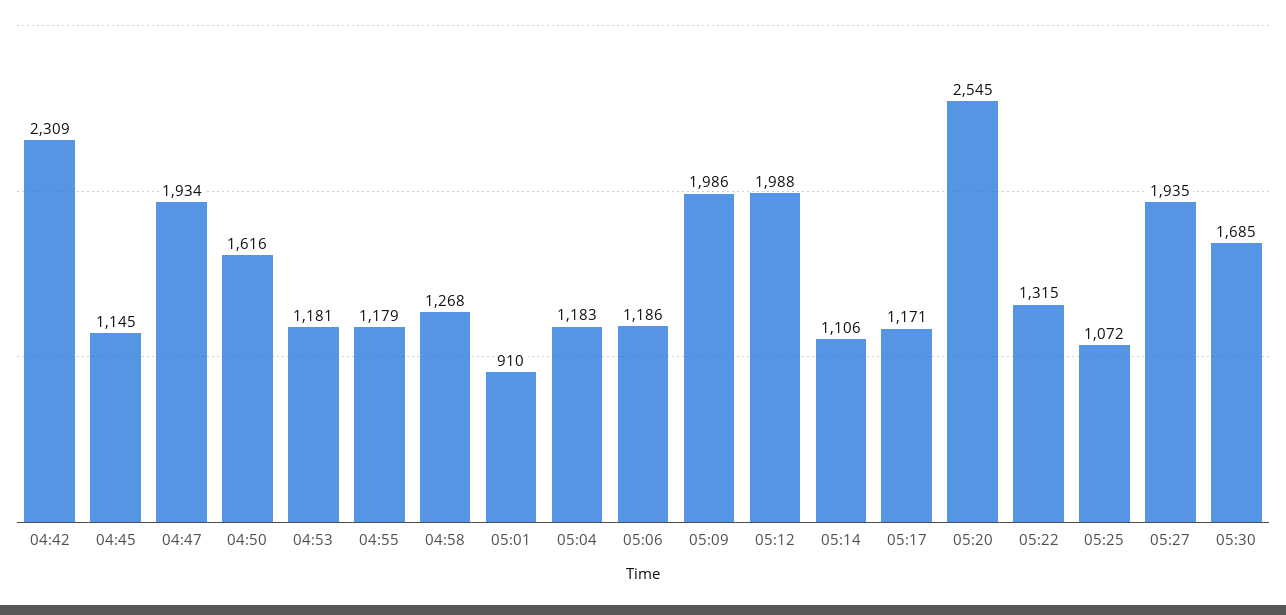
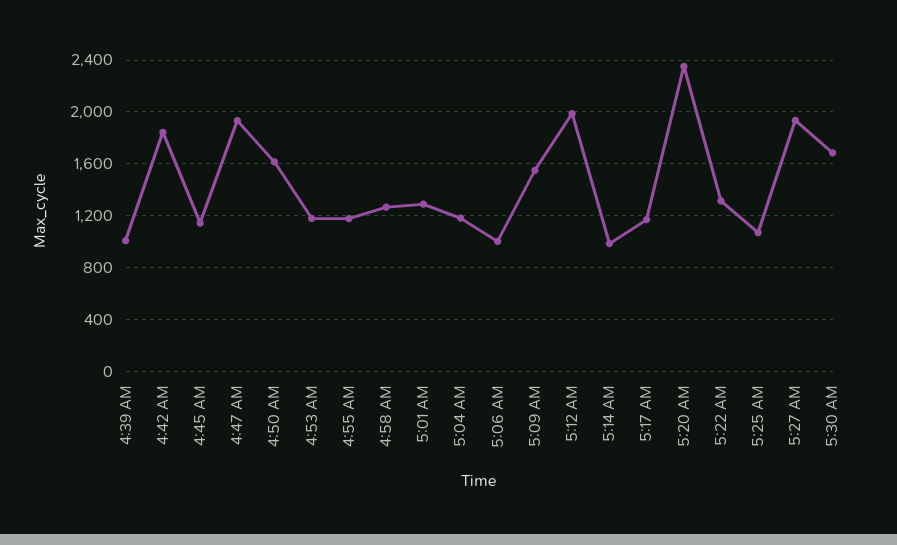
04:42: 2309 -> 1850
05:01: 910 -> 1300
05:06: 1186 -> 1000
05:09: 1986 -> 1550
05:14: 1106 -> 1000
05:20: 2545 -> 2350
4:39 AM: none -> 1000

